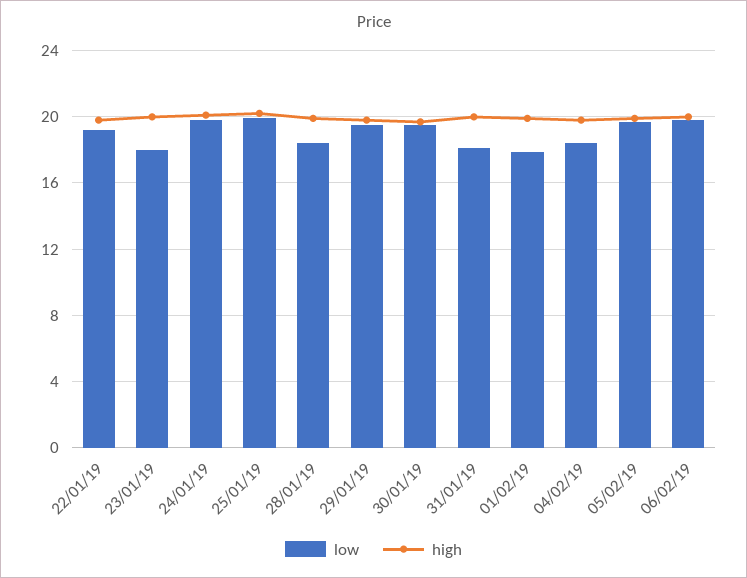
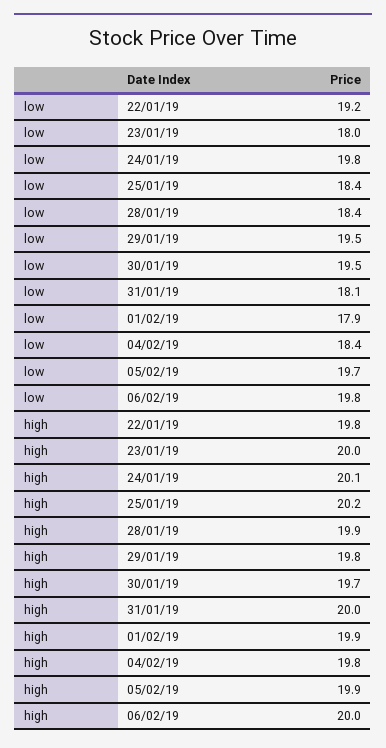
low, 25/01/19: 20 -> 18.4

